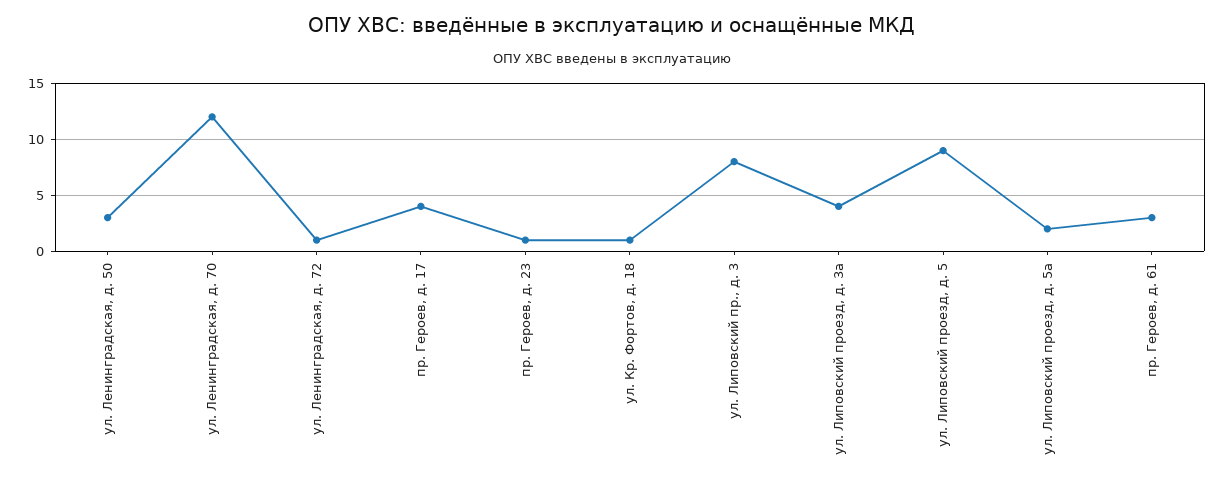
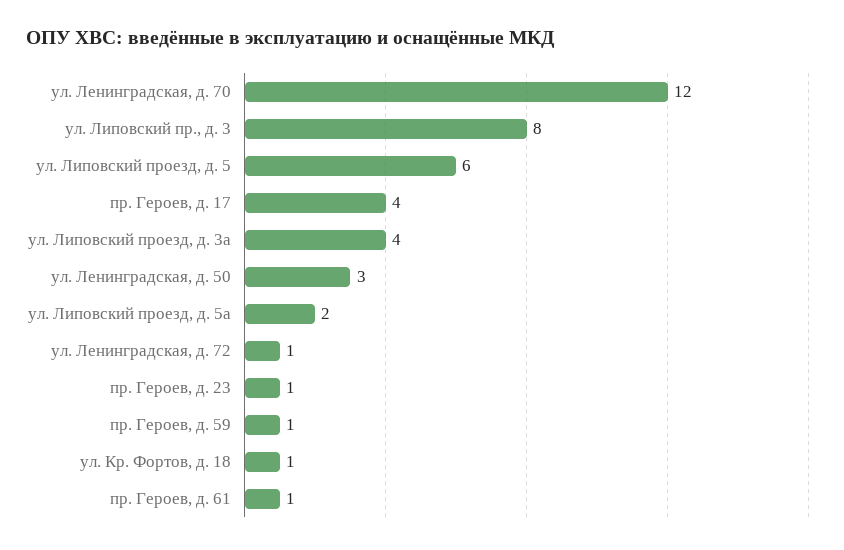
ул. Липовский проезд, д. 5: 9 -> 6
пр. Героев, д. 61: 3 -> 1
пр. Героев, д. 59: none -> 1

